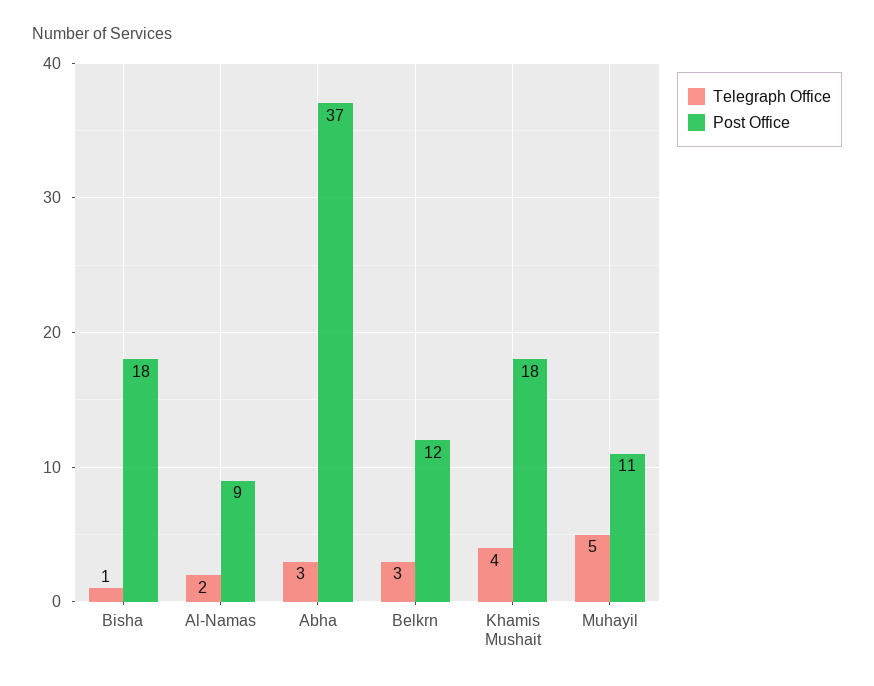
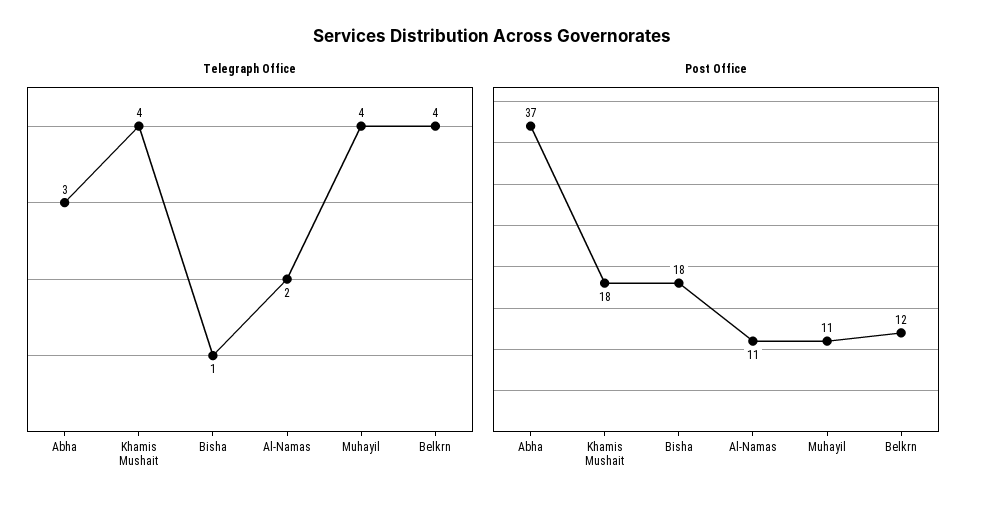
Post Office, Al-Namas: 9 -> 11
Telegraph Office, Belkrn: 3 -> 4
Telegraph Office, Muhayil: 5 -> 4

